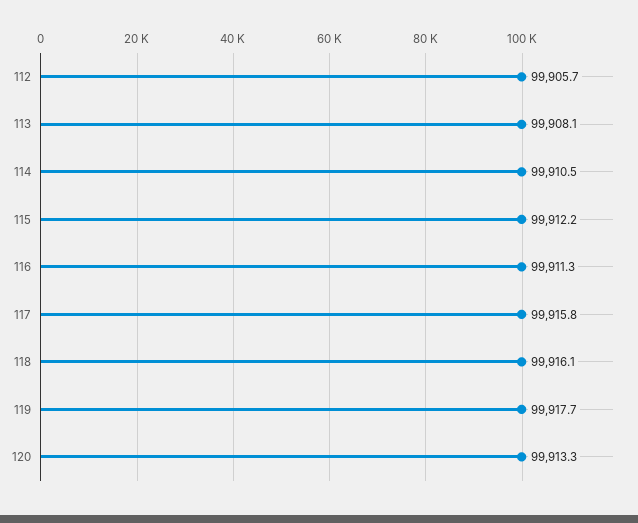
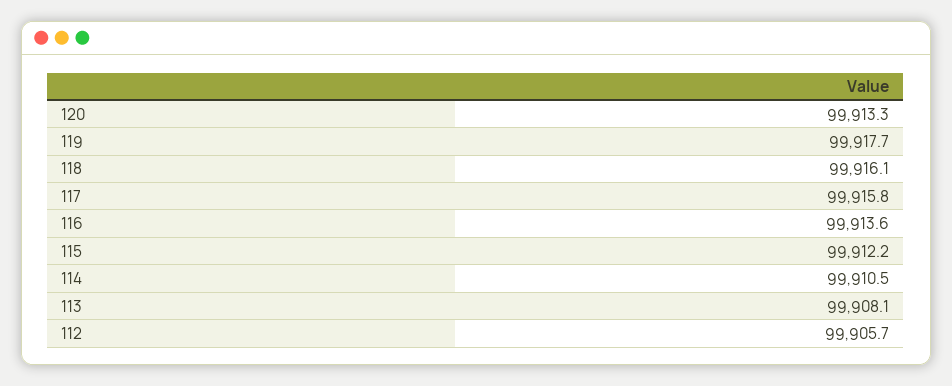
116: 99911.3 -> 99913.6

